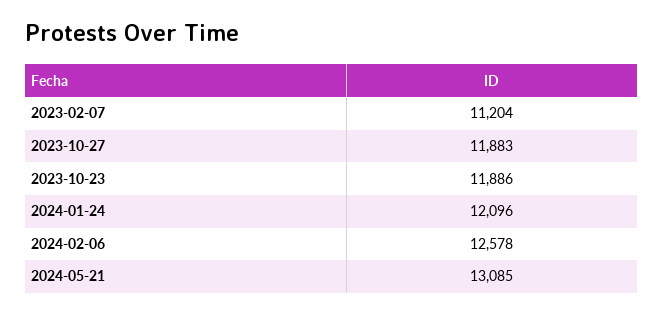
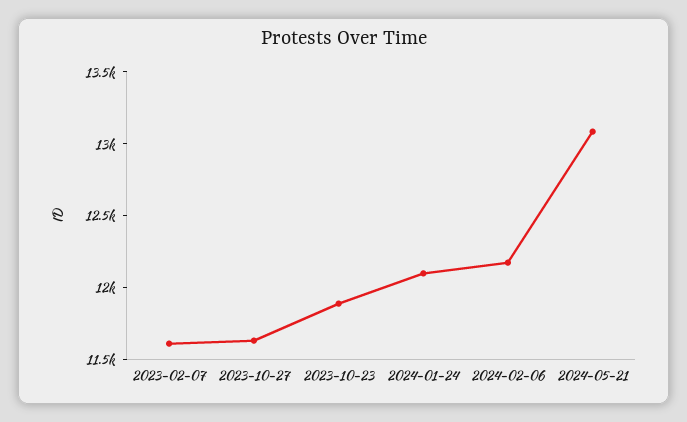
2023-02-07: 11204 -> 11600
2023-10-27: 11883 -> 11600
2024-02-06: 12578 -> 12200

